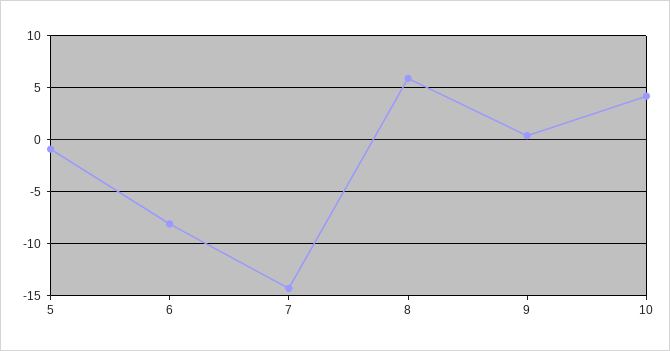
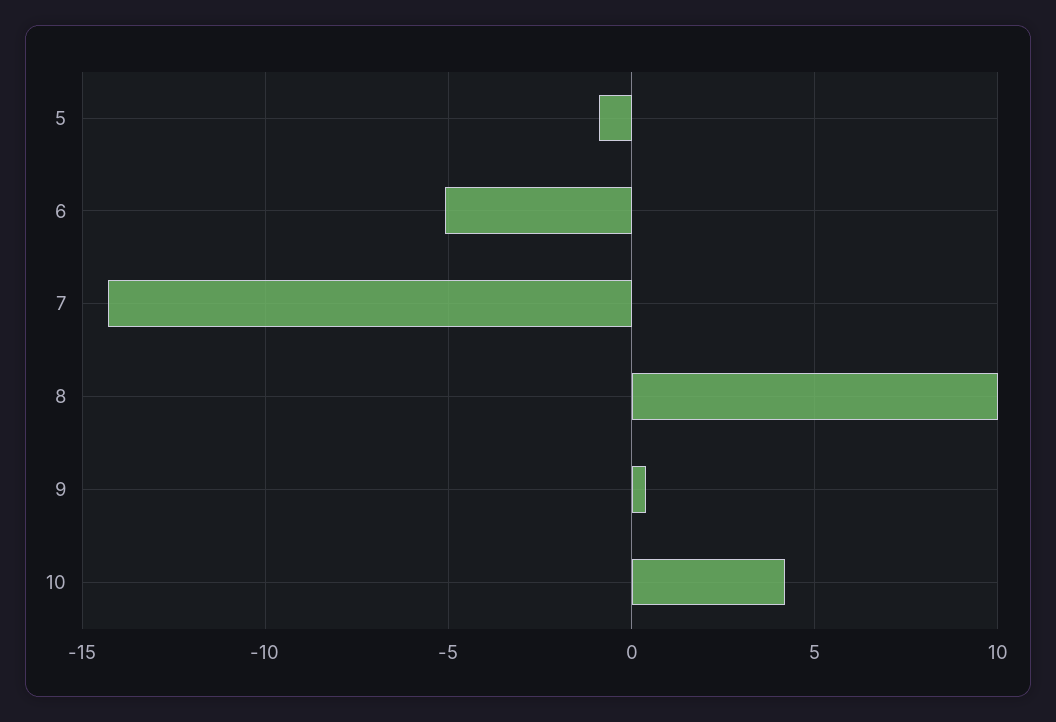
6: -8 -> -5
8: 6 -> 10

